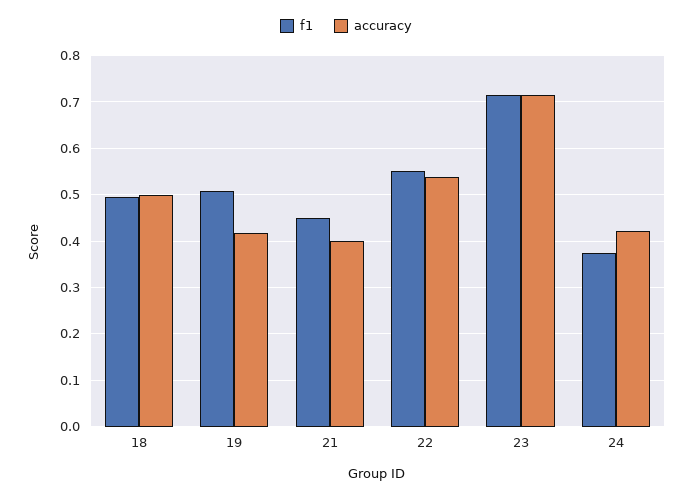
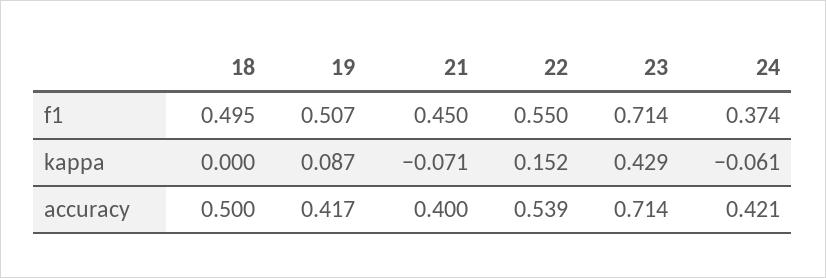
kappa, 18: none -> 0
kappa, 19: none -> 0.087
kappa, 21: none -> -0.071
kappa, 22: none -> 0.152
kappa, 23: none -> 0.429
kappa, 24: none -> -0.061

